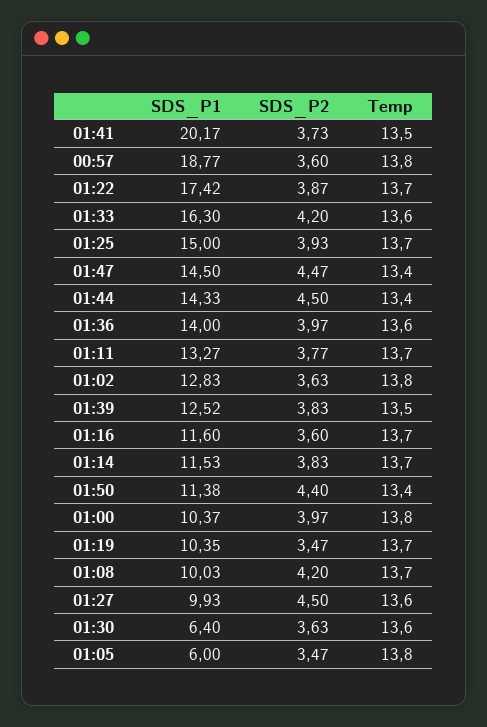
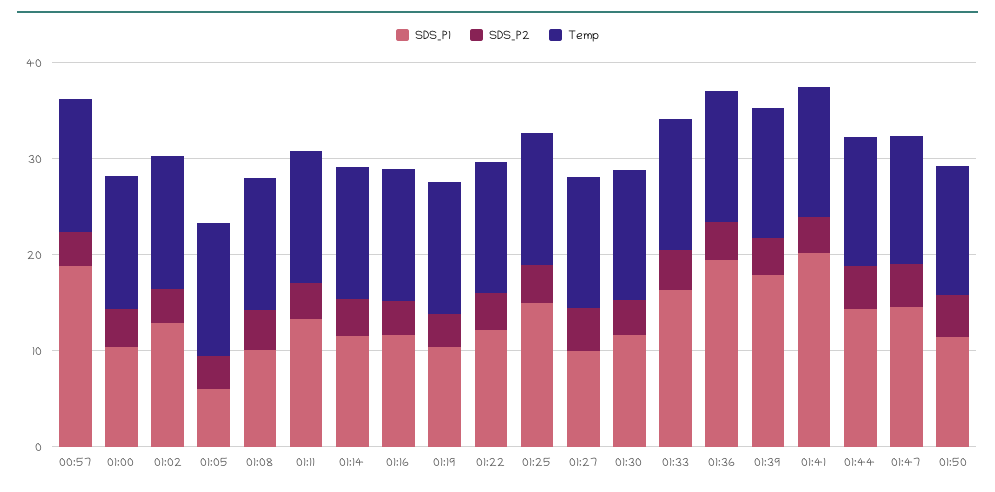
SDS_P1, 01:22: 17.42 -> 12
SDS_P1, 01:36: 14 -> 20
SDS_P1, 01:39: 12.52 -> 18
SDS_P1, 01:30: 6.4 -> 12

